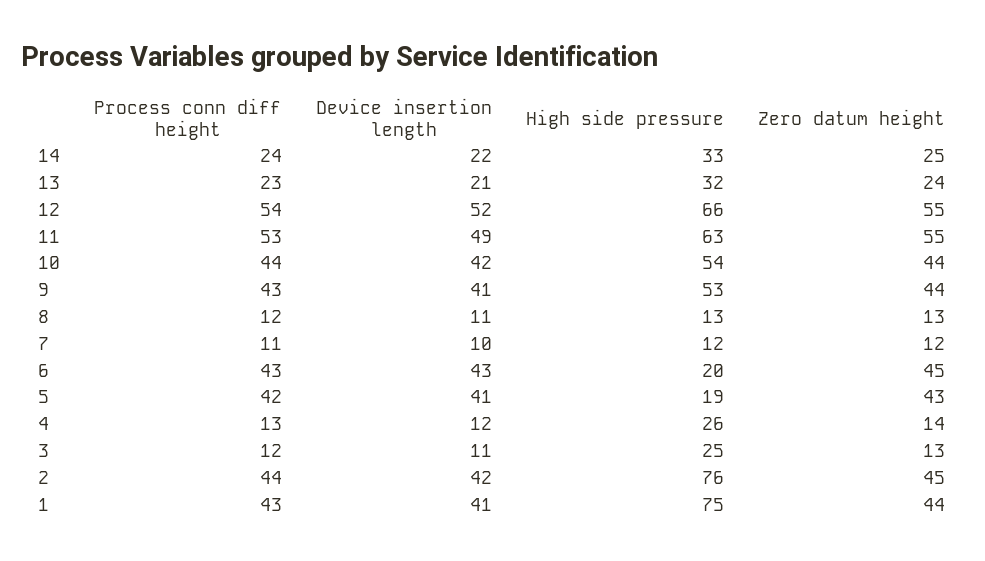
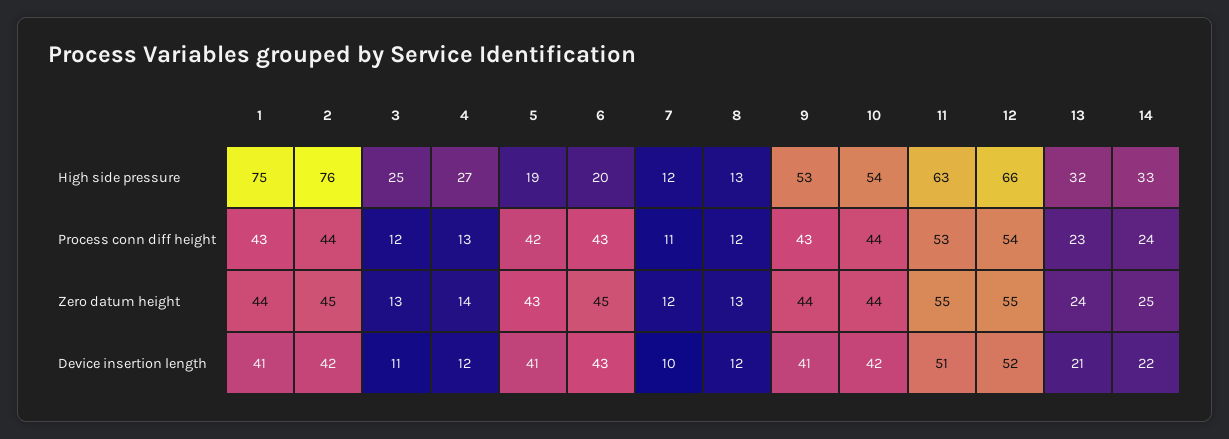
Device insertion length, 11: 49 -> 51
Device insertion length, 8: 11 -> 12
High side pressure, 4: 26 -> 27

